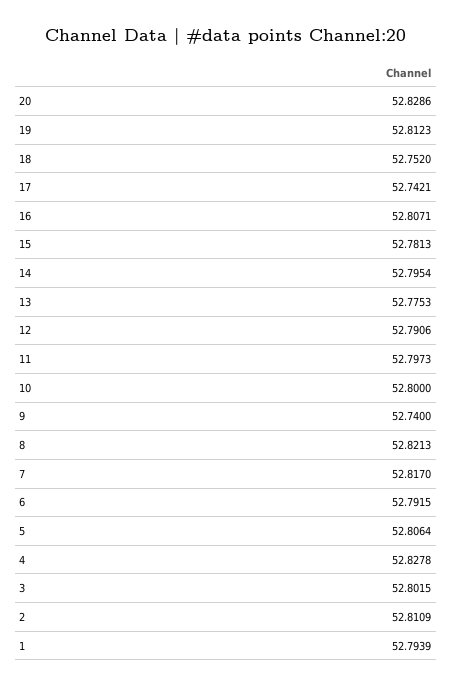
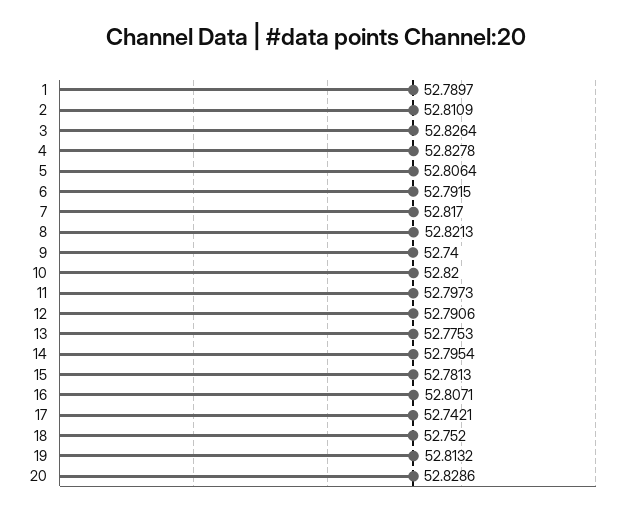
19: 52.8123 -> 52.8132
10: 52.8 -> 52.82
3: 52.8015 -> 52.8264
1: 52.7939 -> 52.7897

